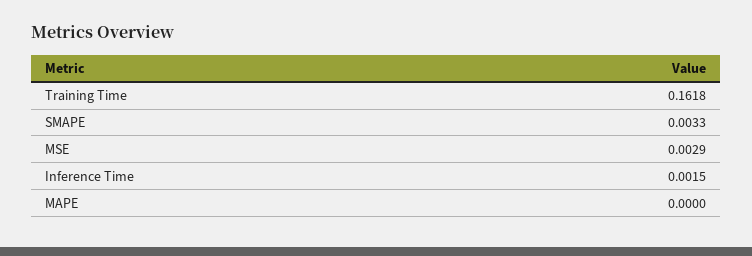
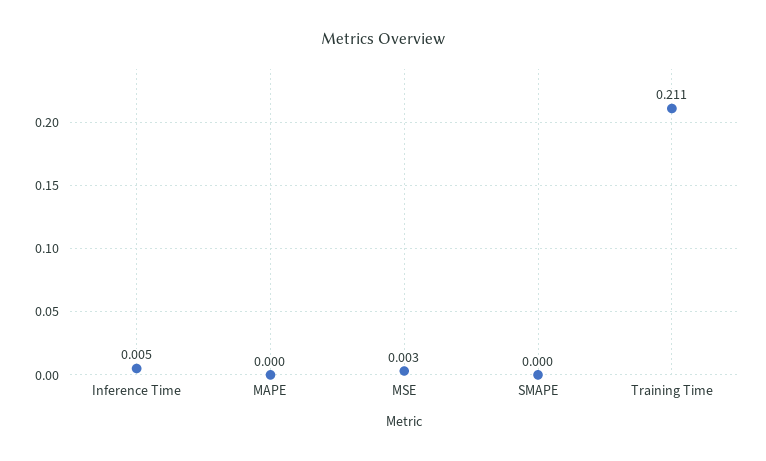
Training Time: 0.1618 -> 0.211
SMAPE: 0.0033 -> 0
Inference Time: 0.0015 -> 0.005

